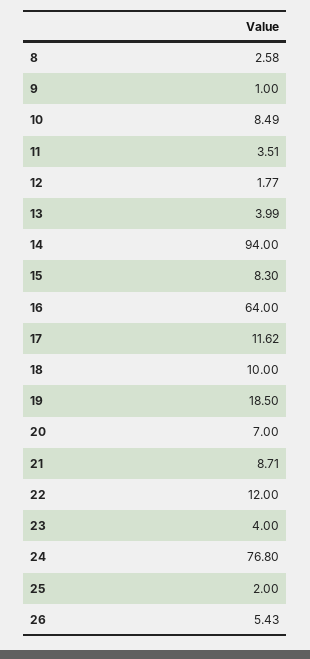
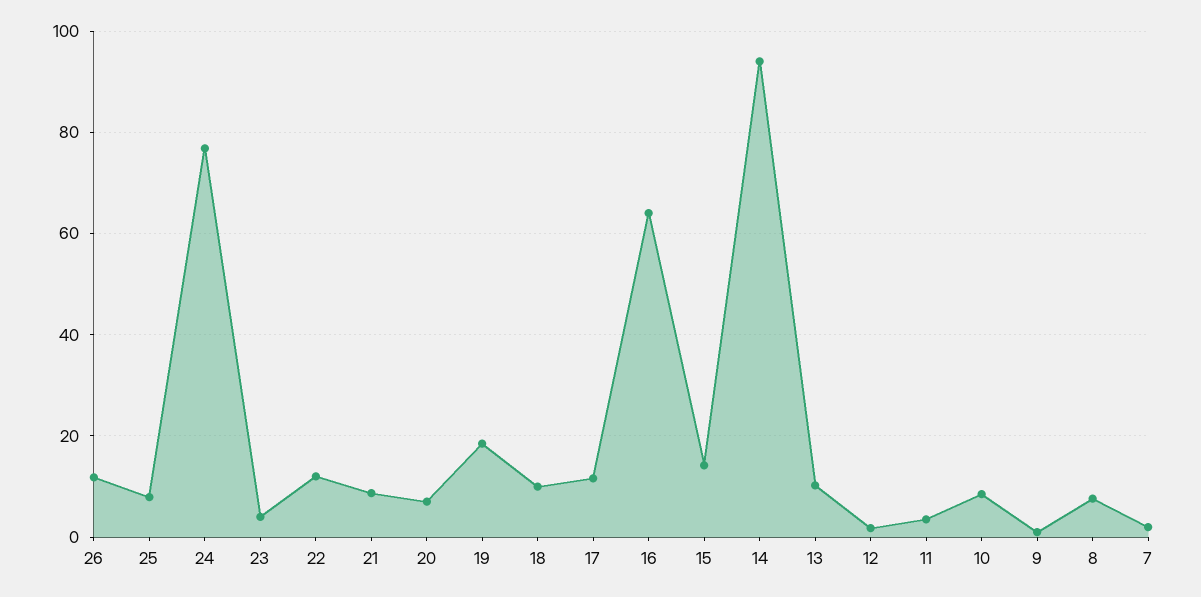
8: 2.58 -> 8
13: 3.99 -> 10
15: 8.3 -> 14
25: 2 -> 8
26: 5.43 -> 12
7: none -> 2

